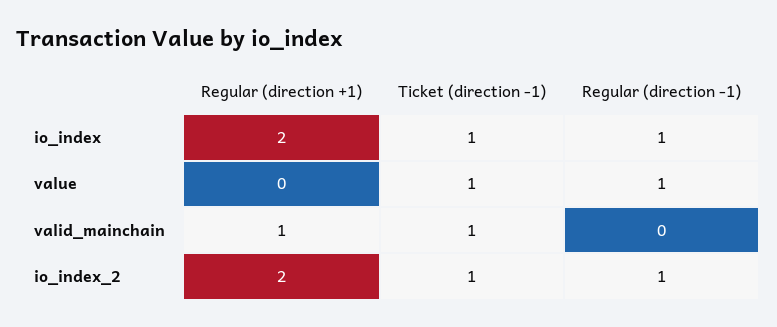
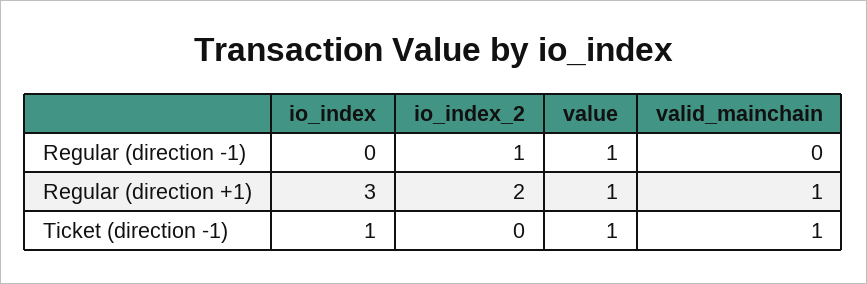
Regular (direction +1), io_index: 2 -> 3
Regular (direction -1), io_index: 1 -> 0
Regular (direction +1), value: 0 -> 1
Ticket (direction -1), io_index_2: 1 -> 0

